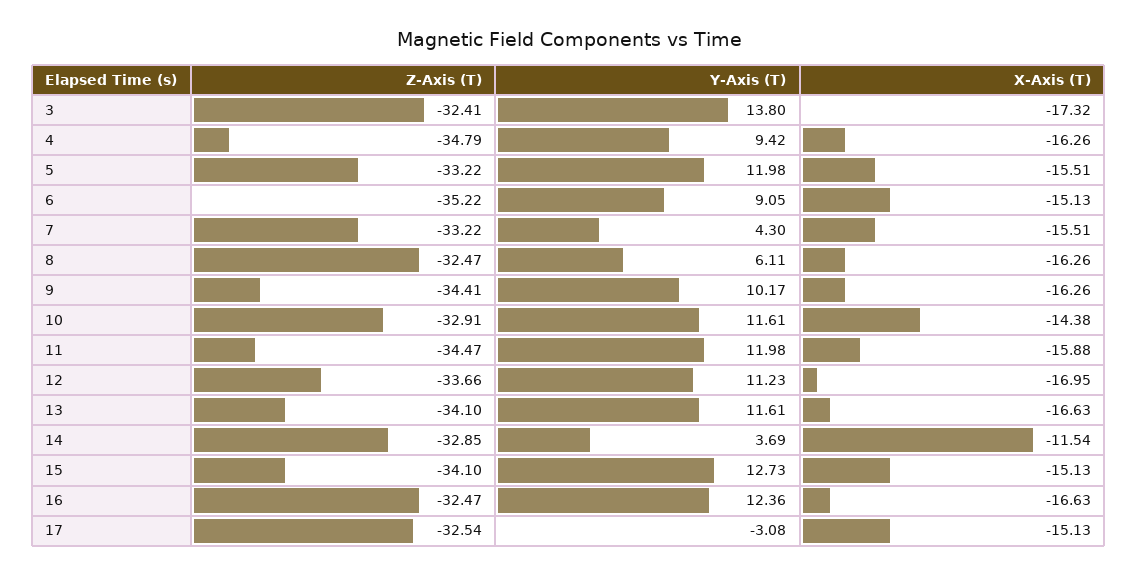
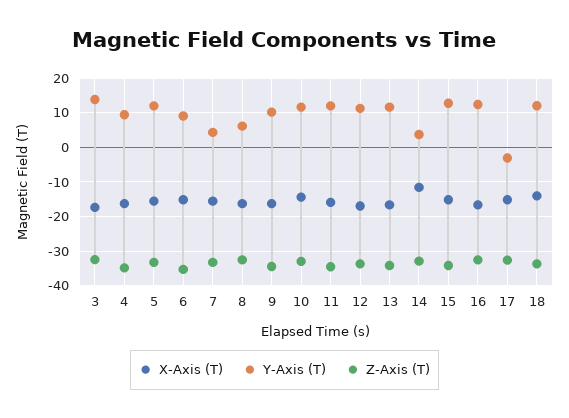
X-Axis (T), 18: none -> -14
Y-Axis (T), 18: none -> 12
Z-Axis (T), 18: none -> -34

